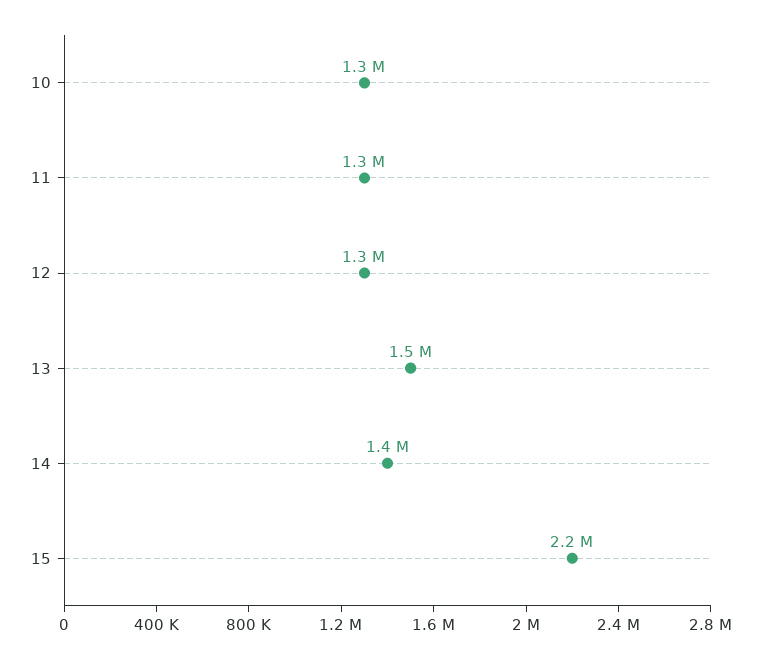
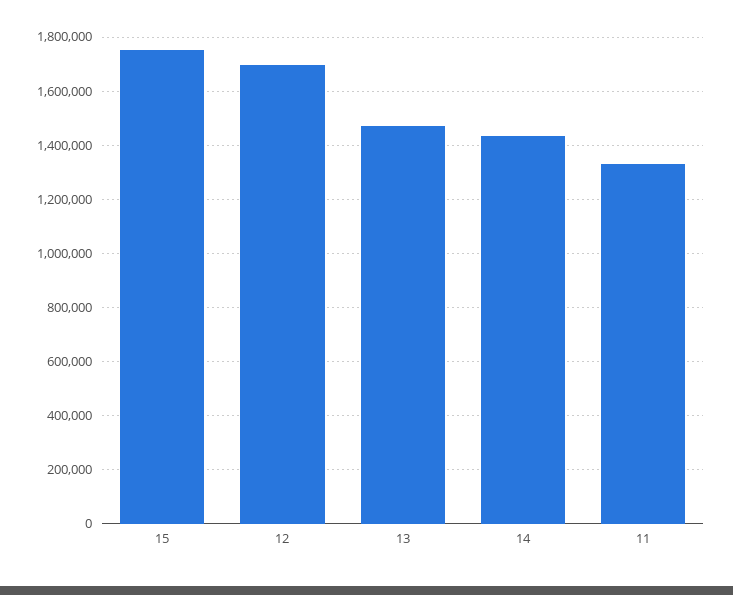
10: 1300000 -> none
12: 1300000 -> 1700000
15: 2200000 -> 1750000

